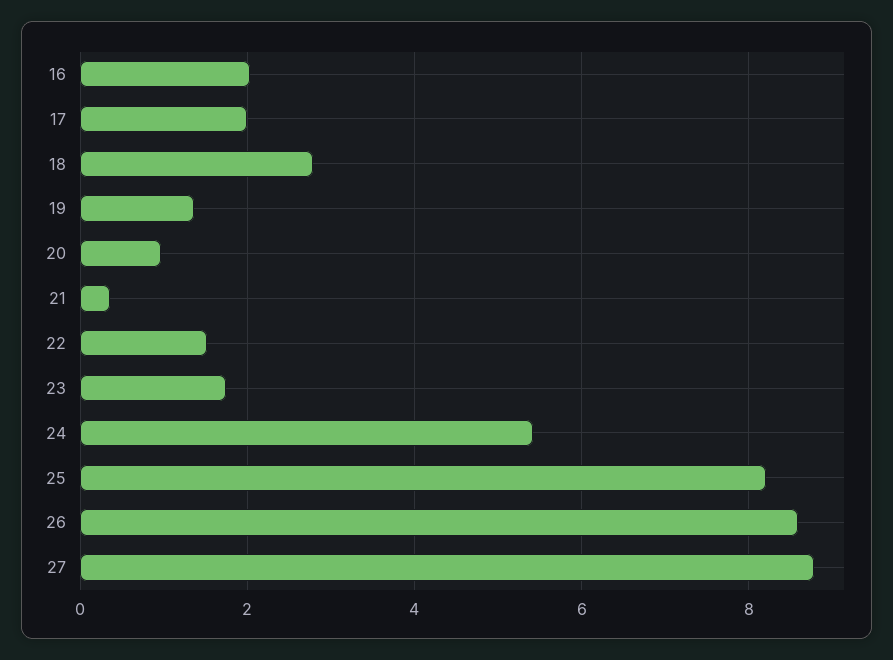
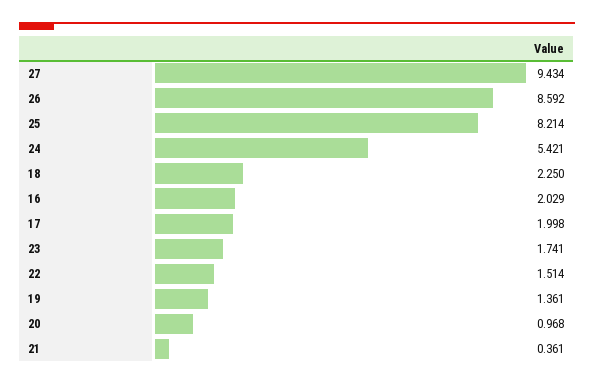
18: 2.8 -> 2.25
27: 8.8 -> 9.434

